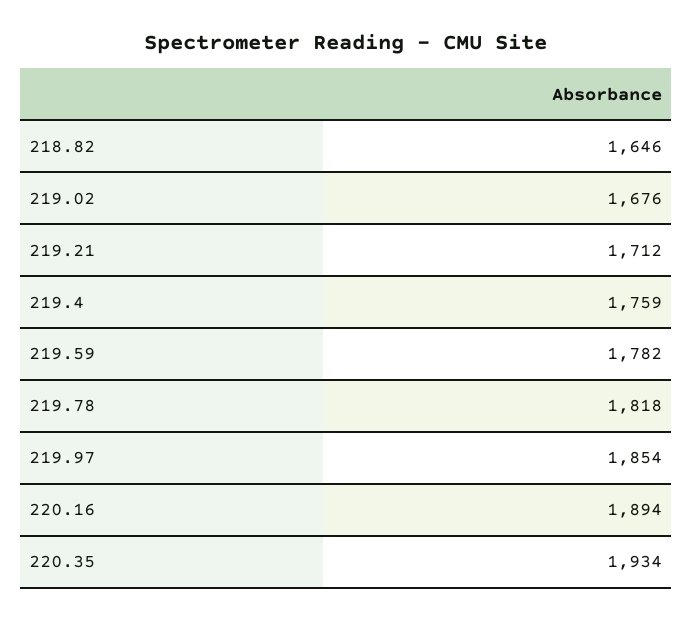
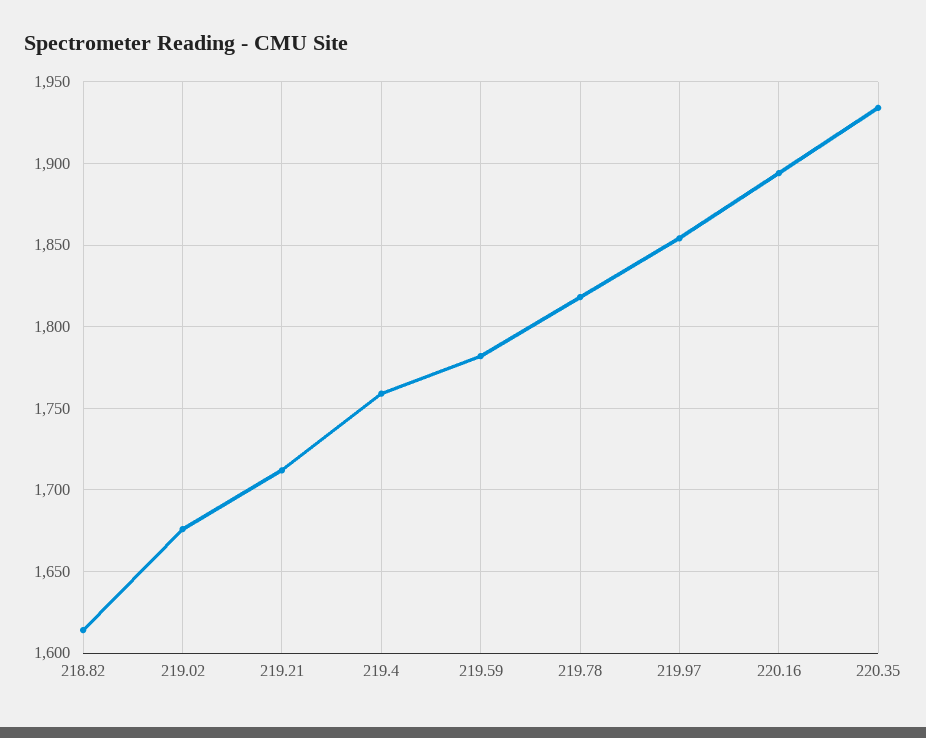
218.82: 1646 -> 1615

